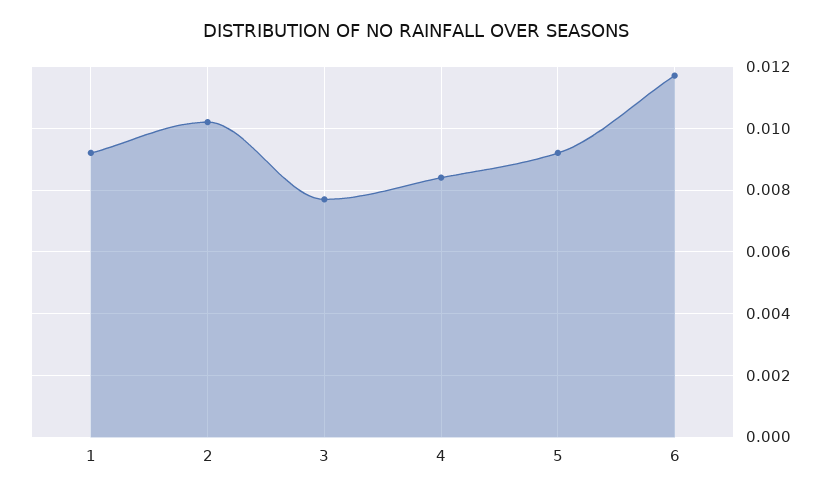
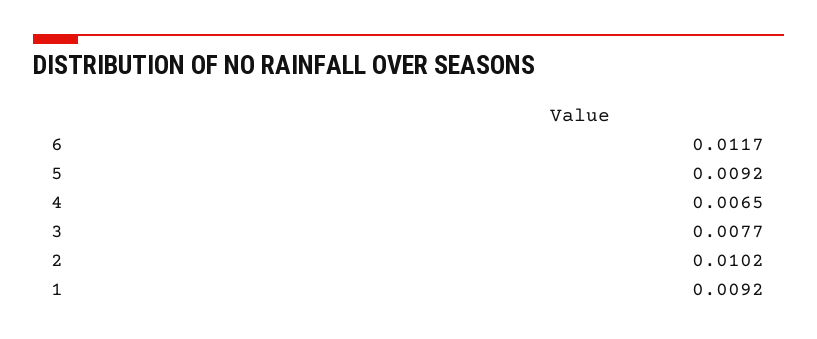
4: 0.0085 -> 0.0065

